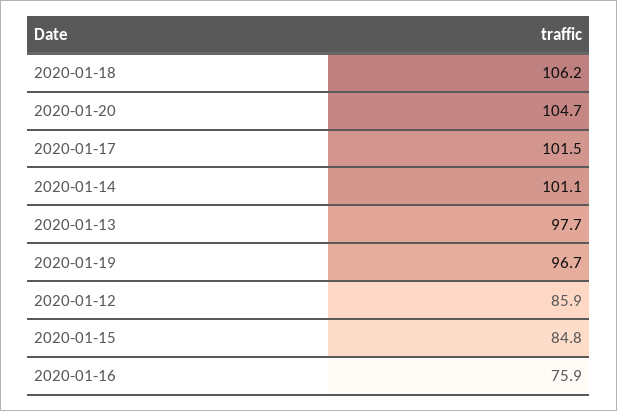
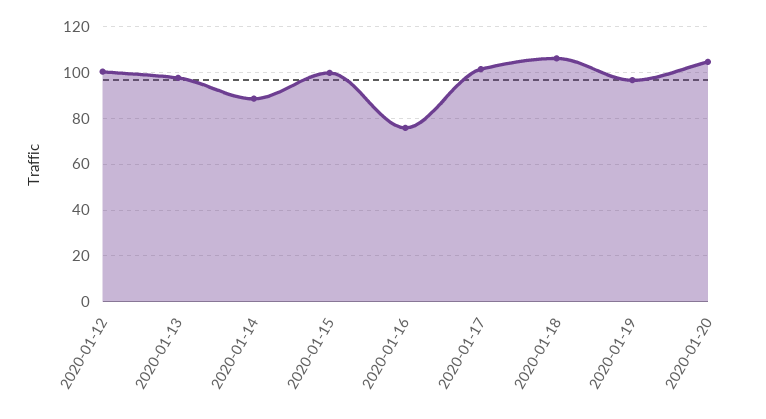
2020-01-14: 101.1 -> 90
2020-01-12: 85.9 -> 100
2020-01-15: 84.8 -> 100

